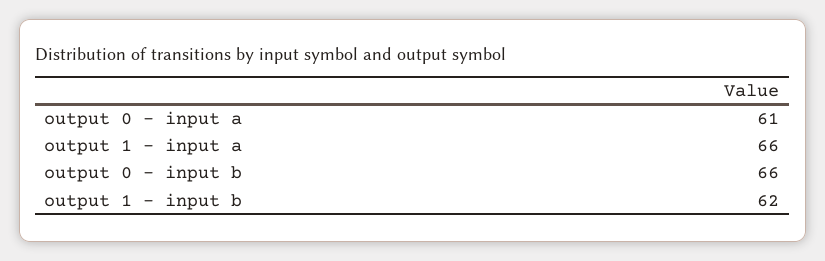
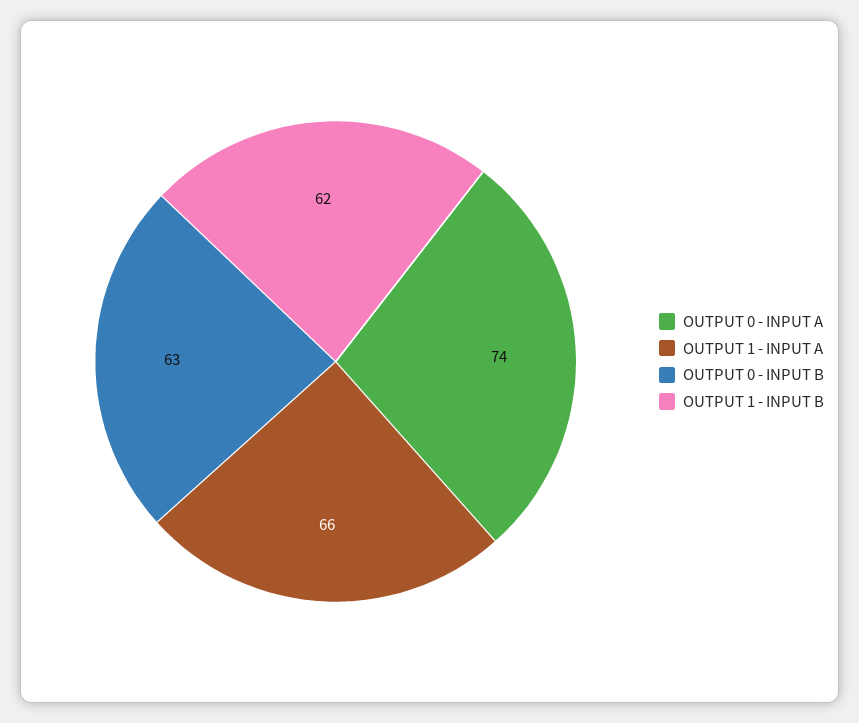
output 0 - input a: 61 -> 74
output 0 - input b: 66 -> 63

